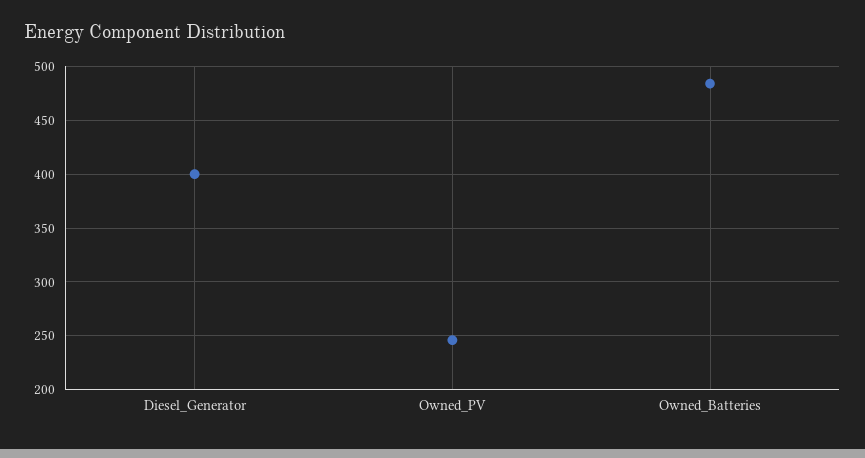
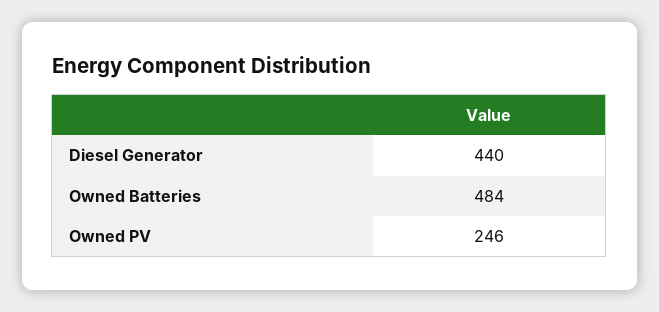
Diesel_Generator: 400 -> 440

